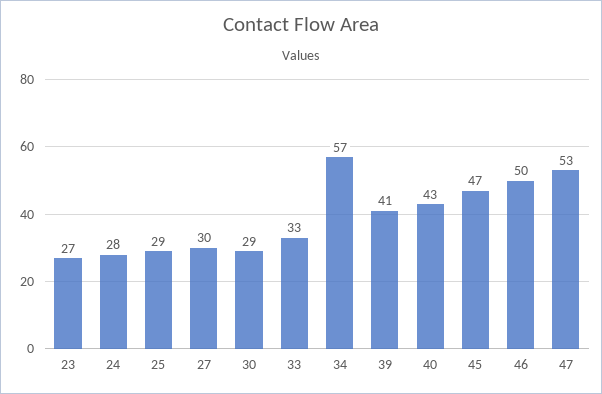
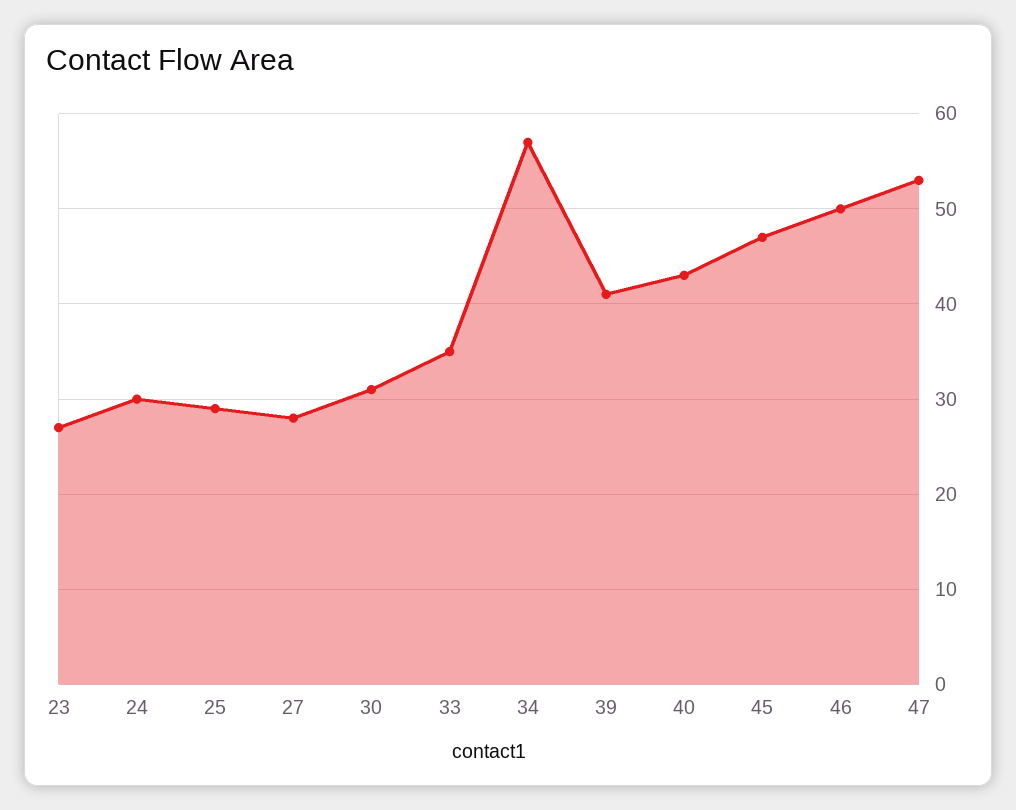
24: 28 -> 30
27: 30 -> 28
30: 29 -> 31
33: 33 -> 35

